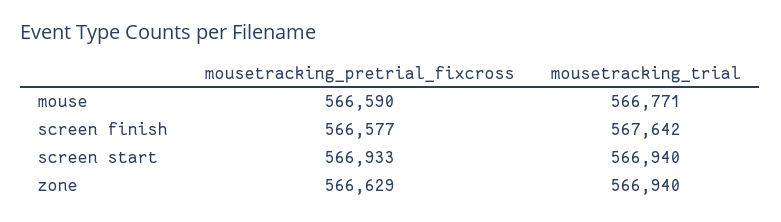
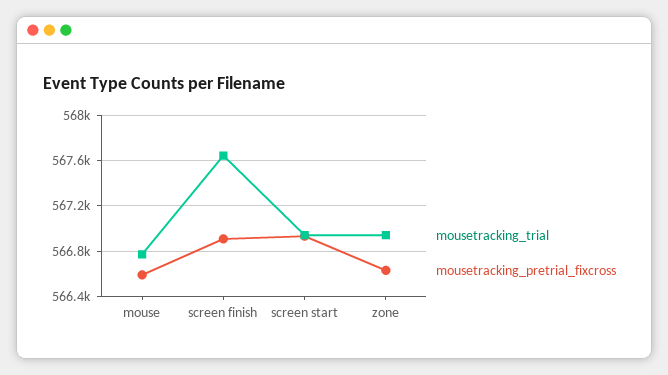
mousetracking_pretrial_fixcross, screen finish: 566577 -> 566900

